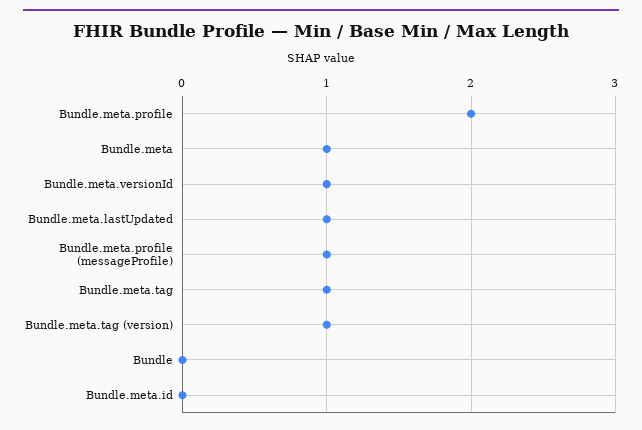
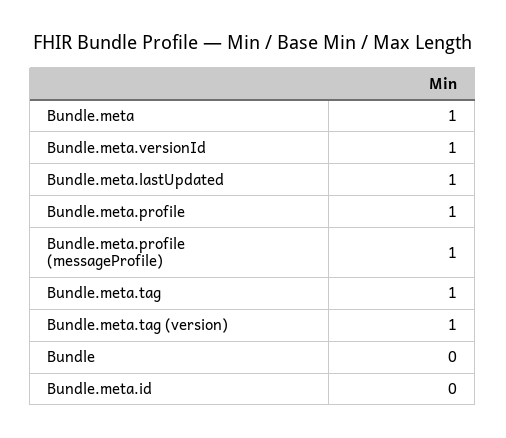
Bundle.meta.profile: 2 -> 1

